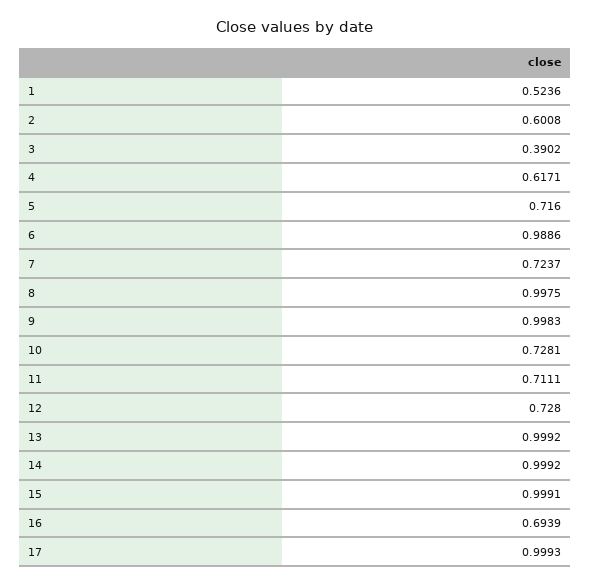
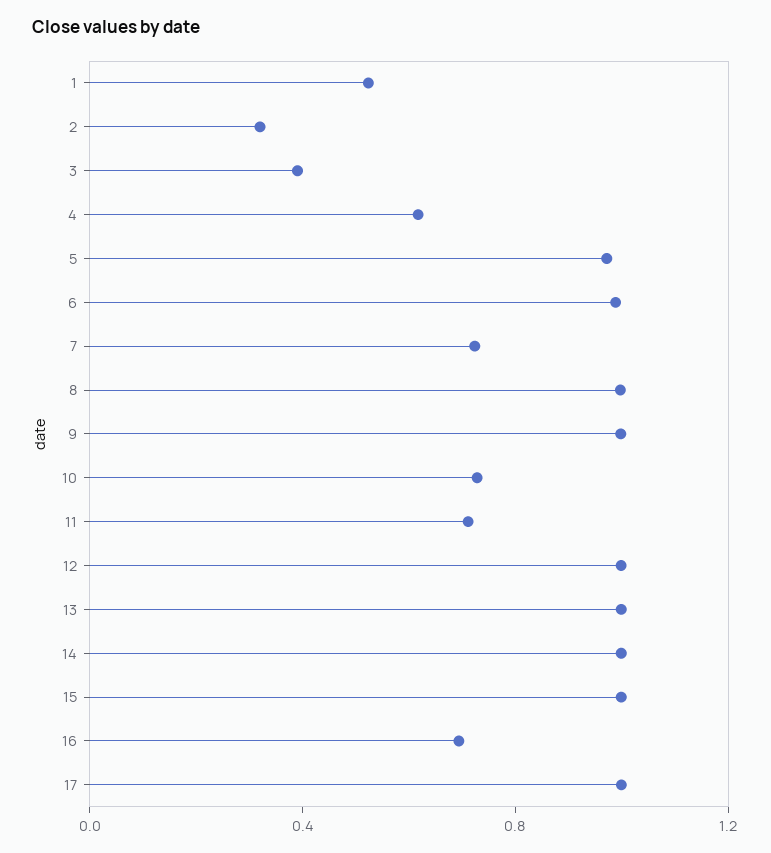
2: 0.6008 -> 0.3
5: 0.716 -> 1
12: 0.728 -> 1

